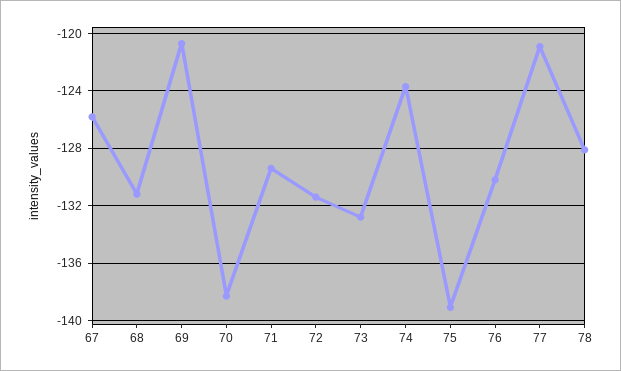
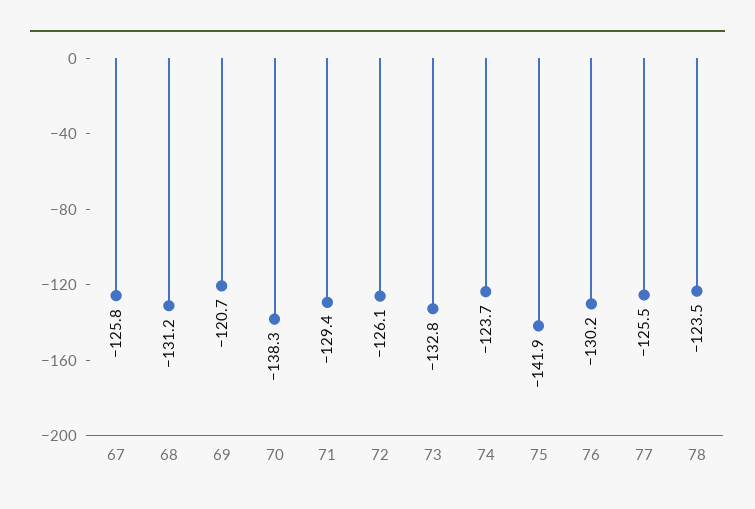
72: -131.5 -> -126.1
75: -139 -> -141.9
77: -121 -> -125.5
78: -128 -> -123.5

